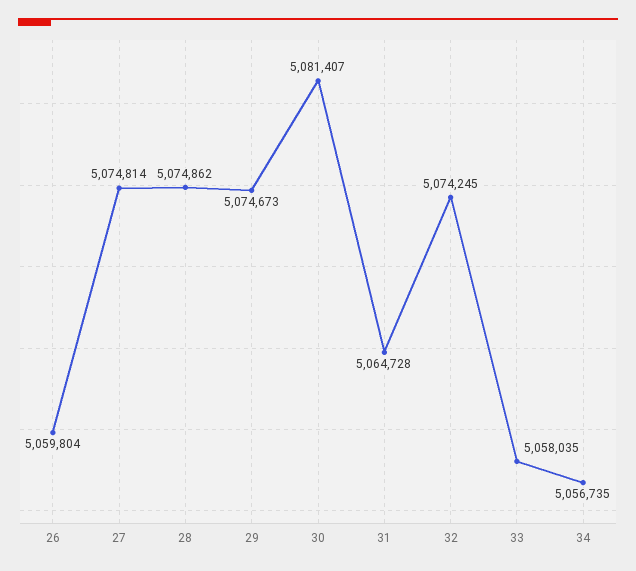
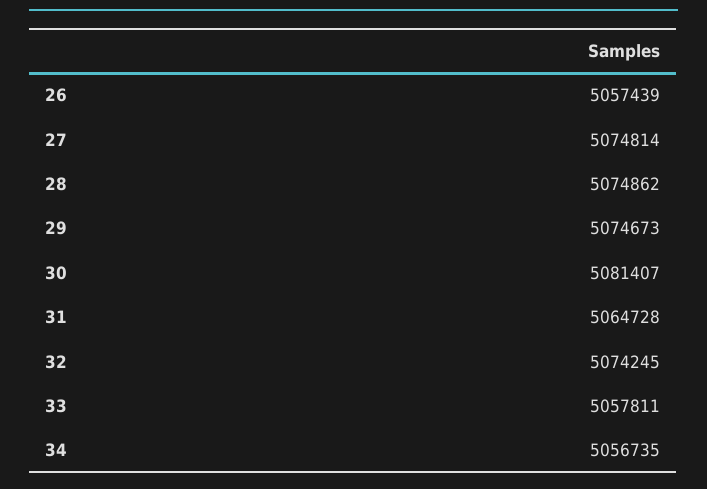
26: 5059804 -> 5057439
33: 5058035 -> 5057811

